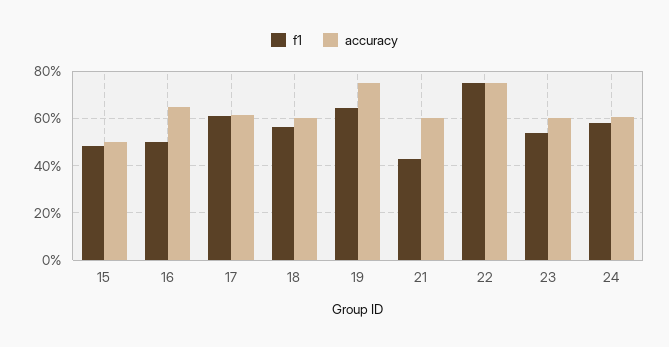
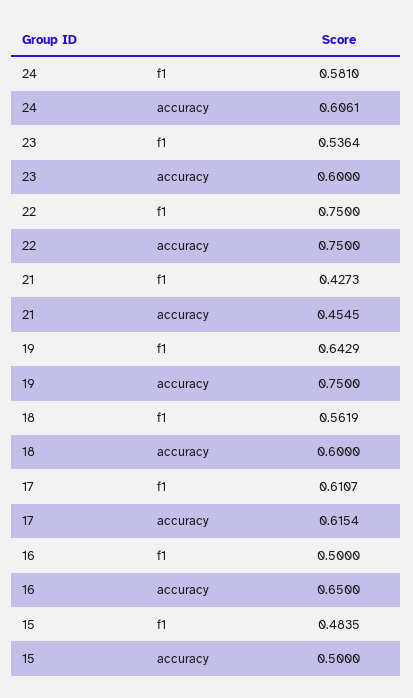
accuracy, 21: 0.6 -> 0.4545

